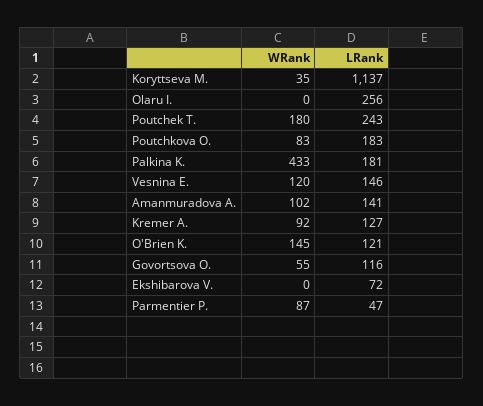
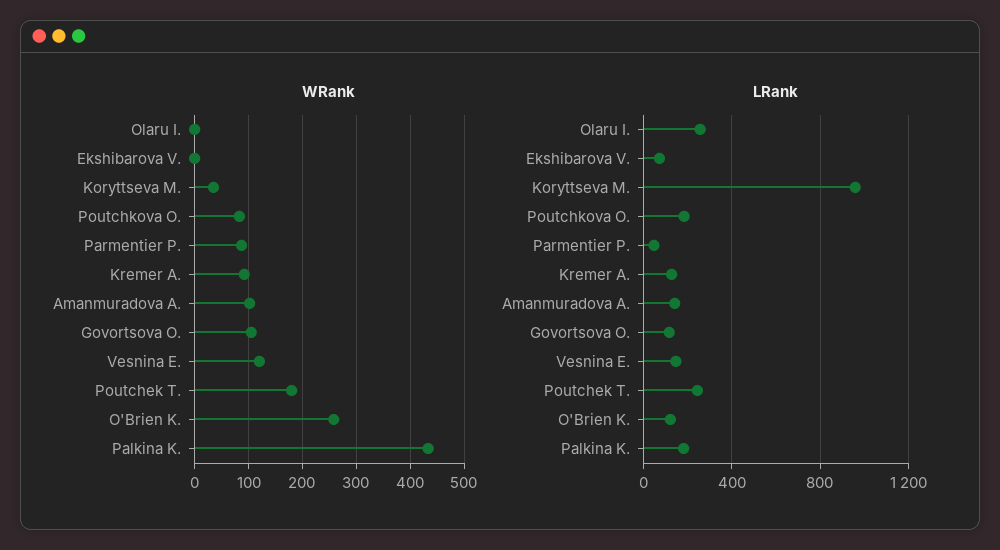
LRank, Koryttseva M.: 1137 -> 950
WRank, O'Brien K.: 145 -> 260
WRank, Govortsova O.: 55 -> 100

